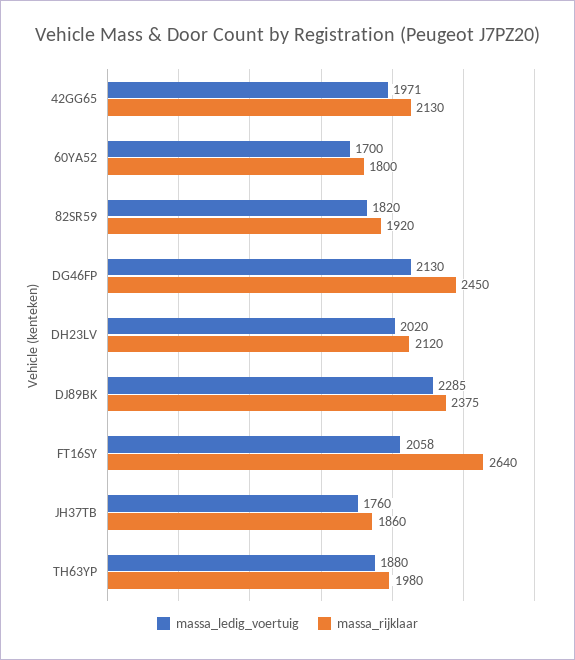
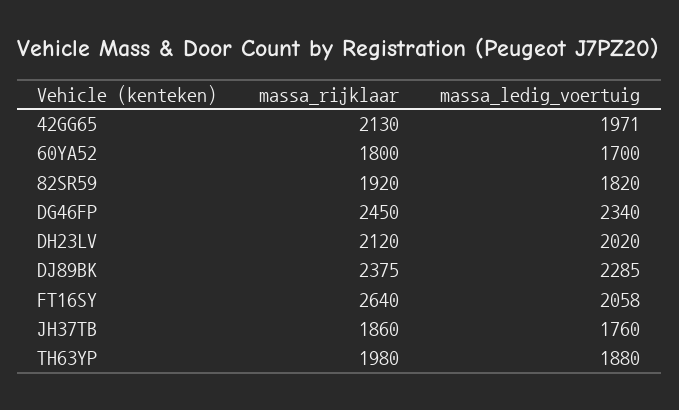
massa_ledig_voertuig, DG46FP: 2130 -> 2340

